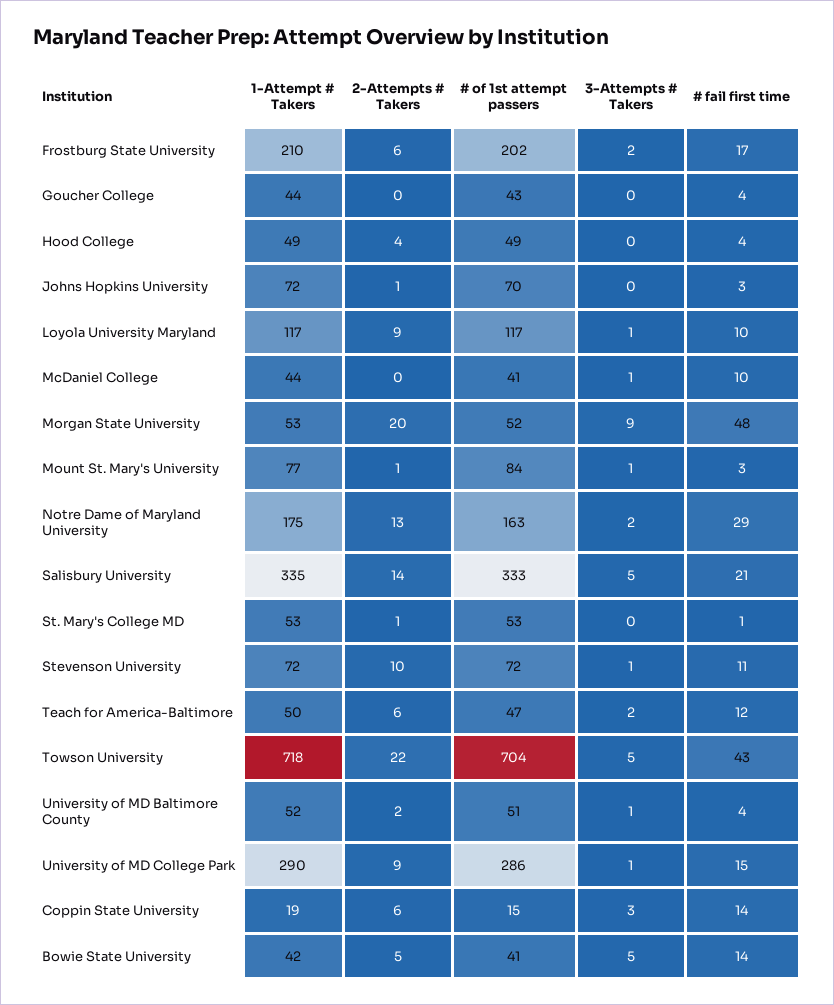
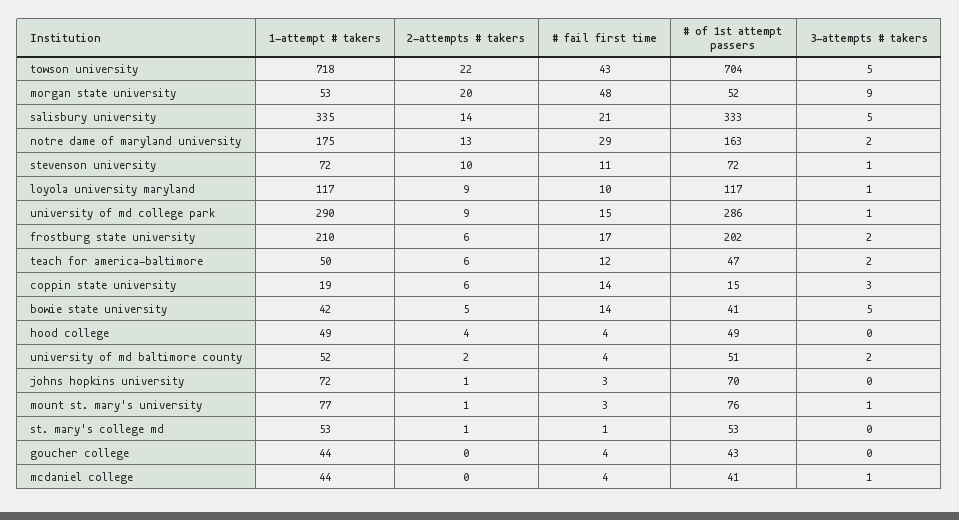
# fail first time, McDaniel College: 10 -> 4
# of 1st attempt passers, Mount St. Mary's University: 84 -> 76
3-Attempts # Takers, University of MD Baltimore County: 1 -> 2

